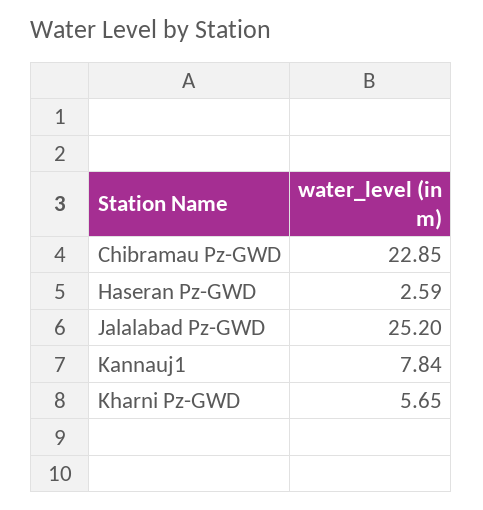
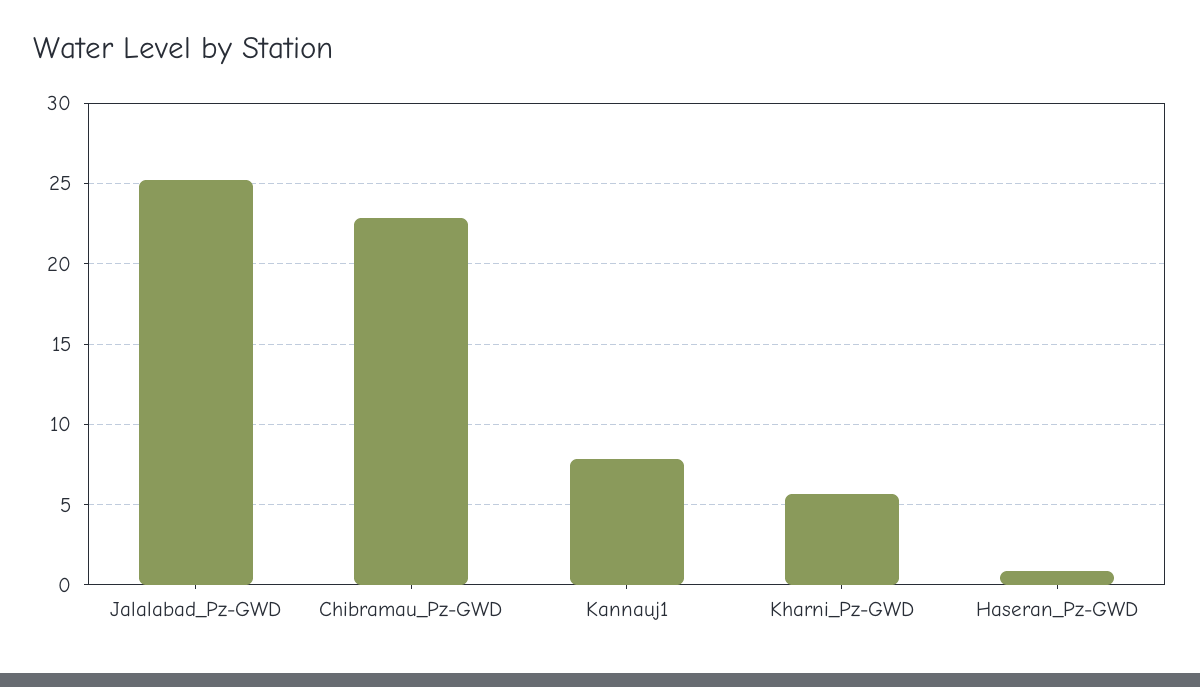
Haseran Pz-GWD: 2.59 -> 1

